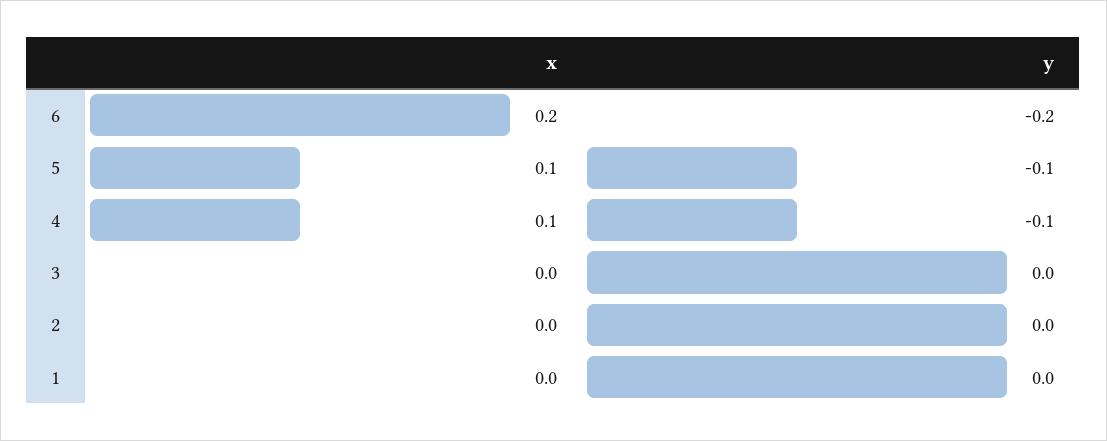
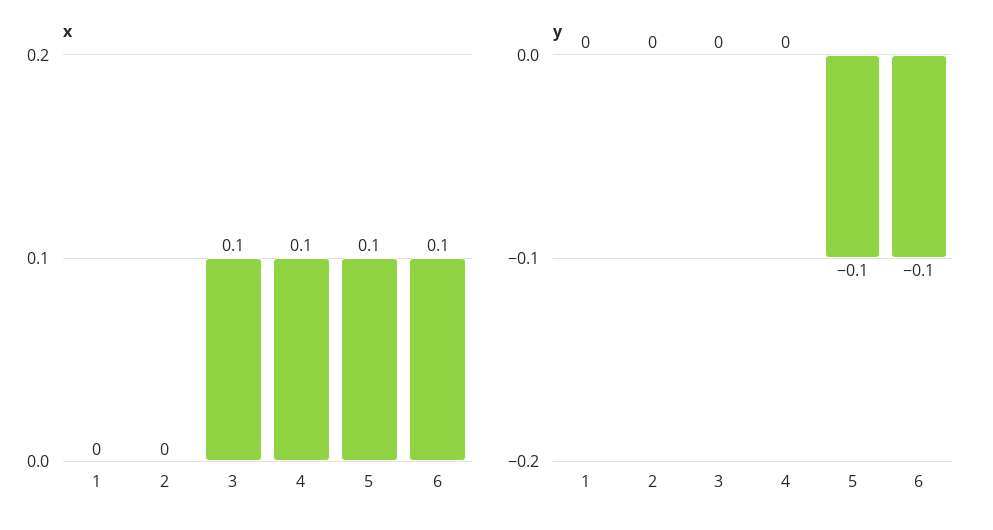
x, 6: 0.2 -> 0.1
y, 6: -0.2 -> -0.1
y, 4: -0.1 -> 0
x, 3: 0 -> 0.1

